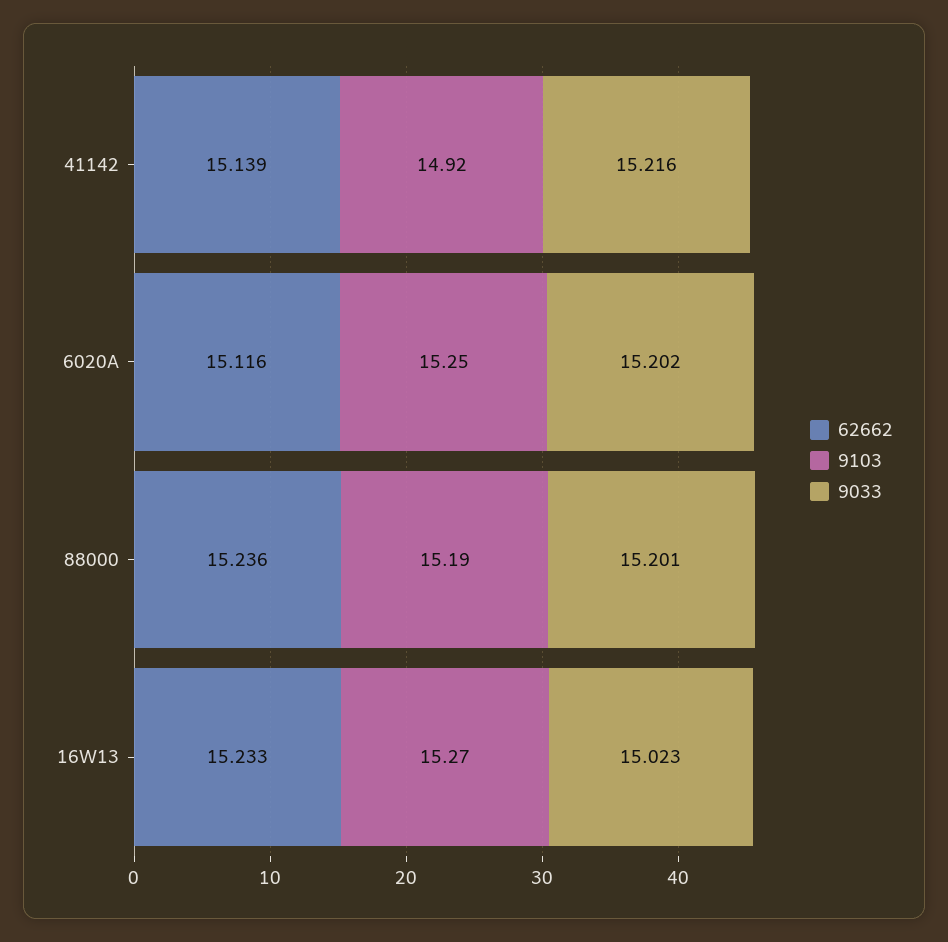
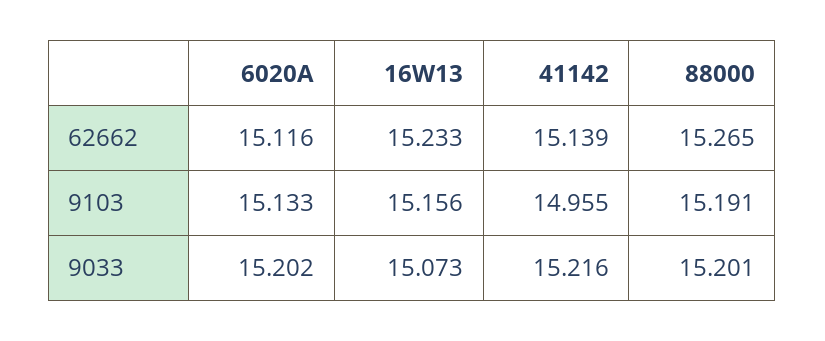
9103, 41142: 14.92 -> 14.955
9103, 6020A: 15.25 -> 15.133
62662, 88000: 15.236 -> 15.265
9103, 16W13: 15.27 -> 15.156
9033, 16W13: 15.023 -> 15.073

